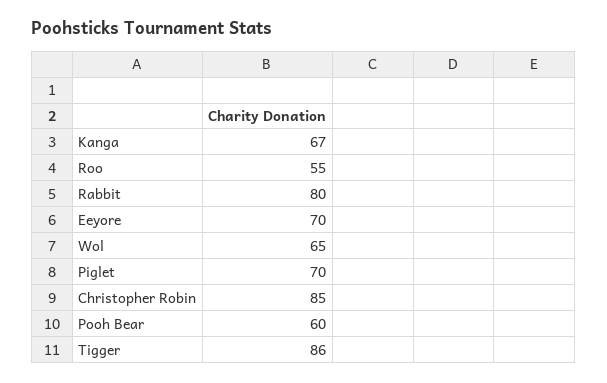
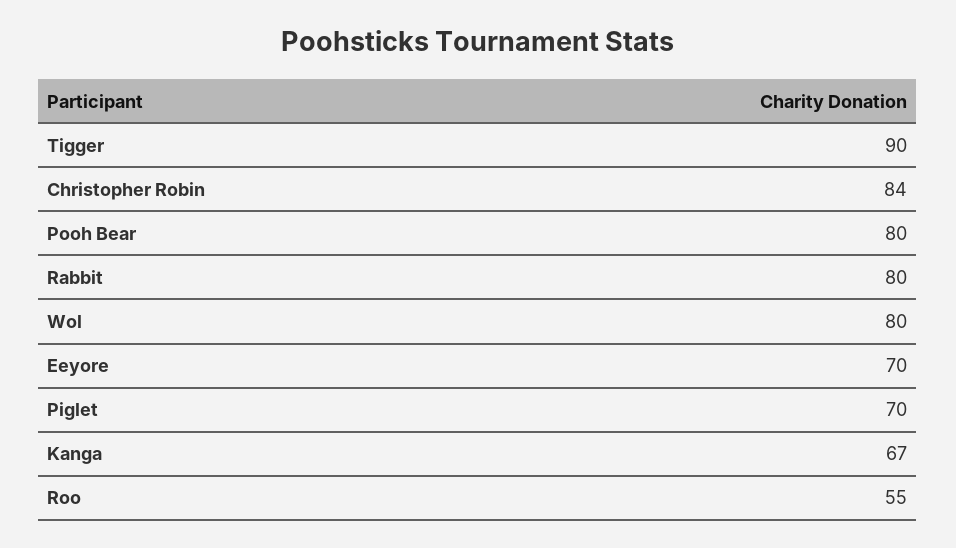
Wol: 65 -> 80
Christopher Robin: 85 -> 84
Pooh Bear: 60 -> 80
Tigger: 86 -> 90

